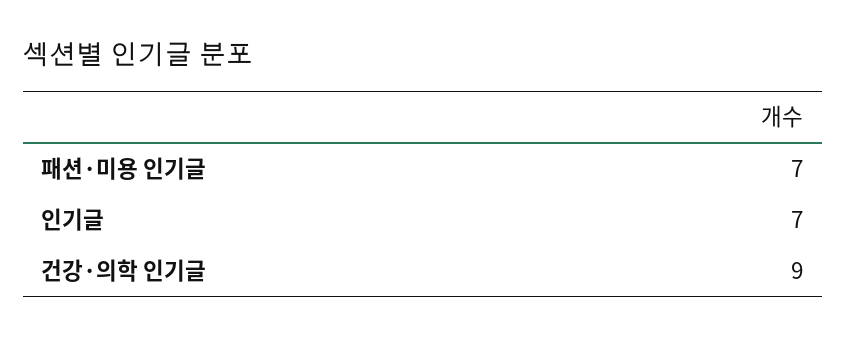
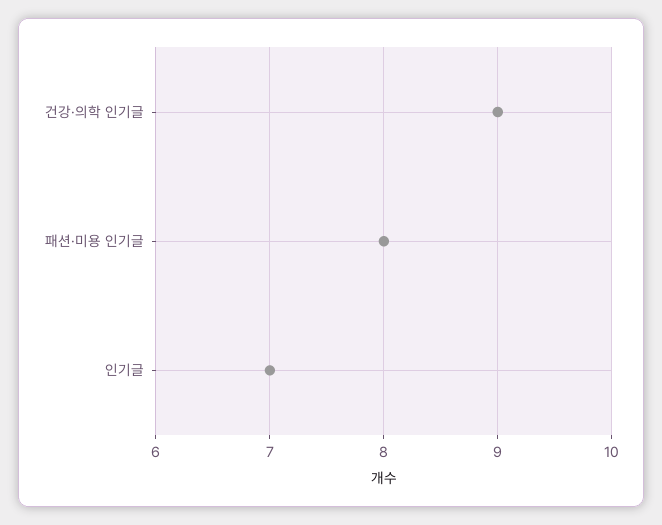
패션·미용 인기글: 7 -> 8

